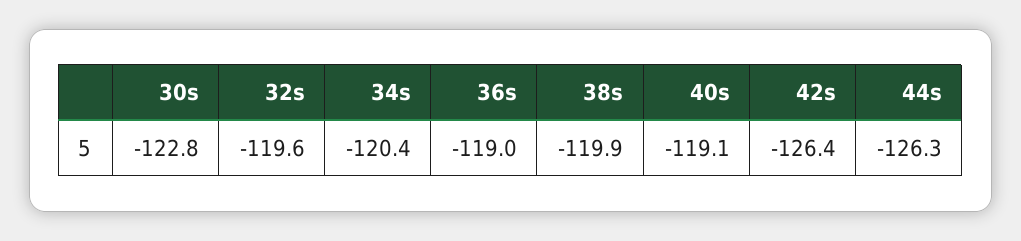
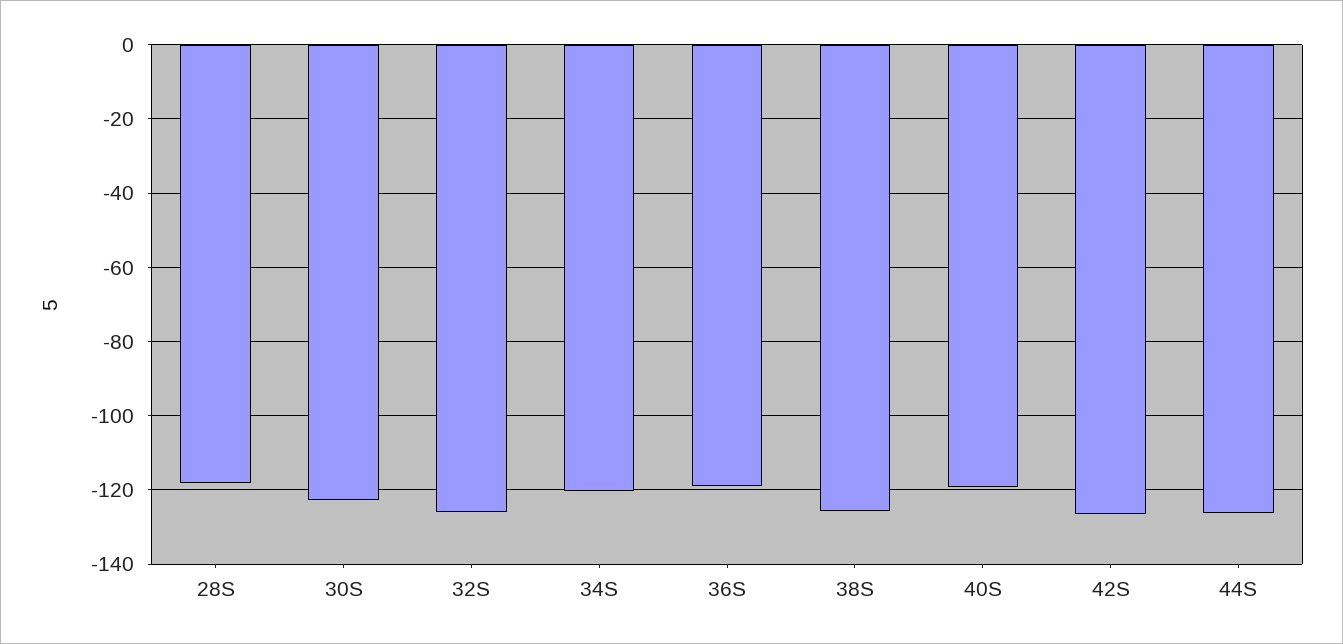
32s: -119.6 -> -126
38s: -119.9 -> -126
28S: none -> -118

